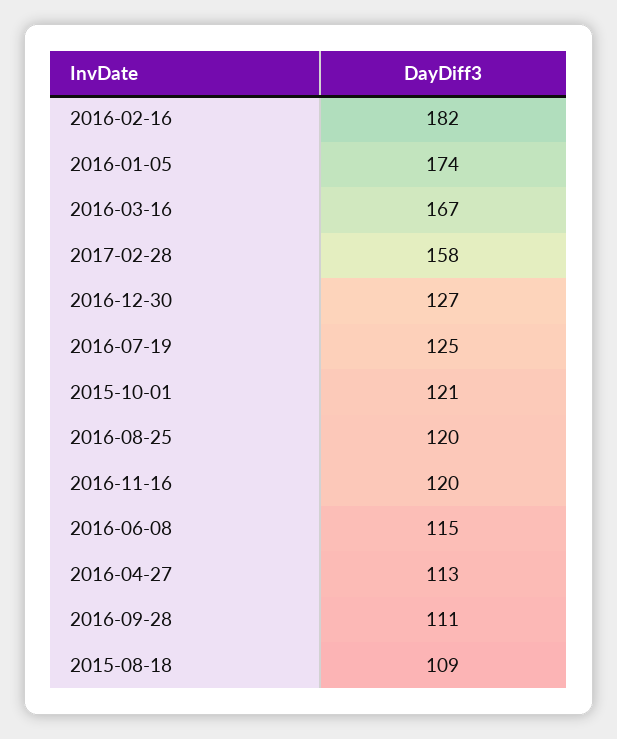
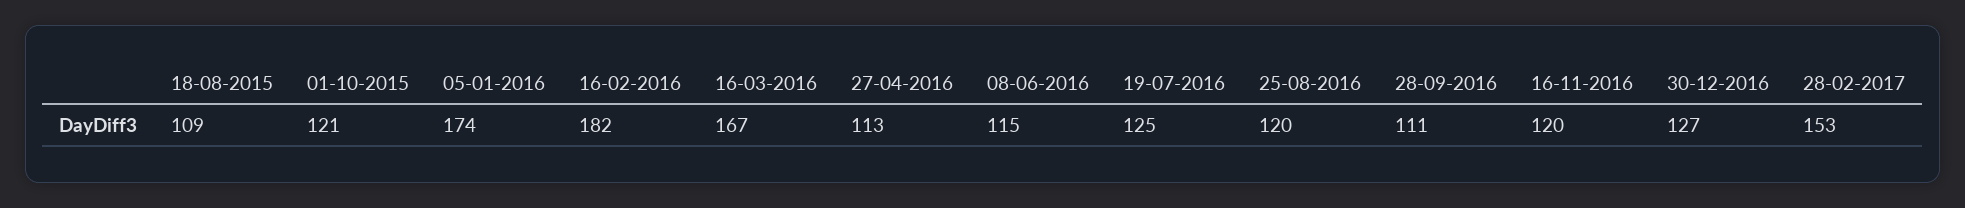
2017-02-28: 158 -> 153

